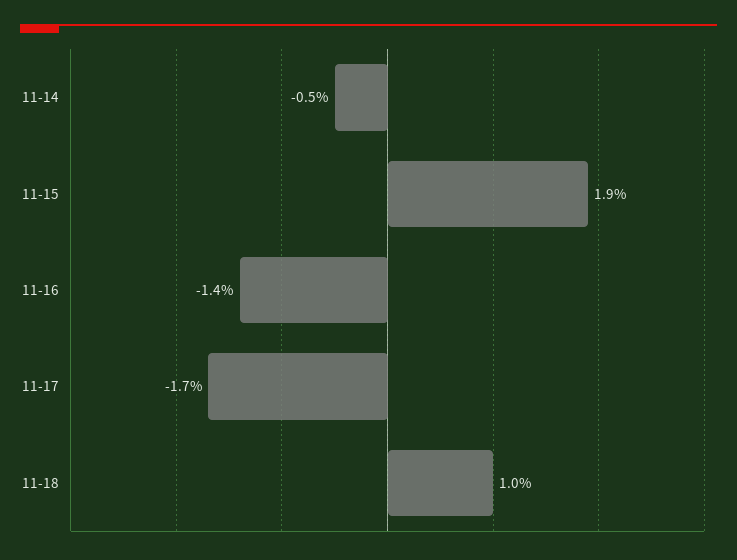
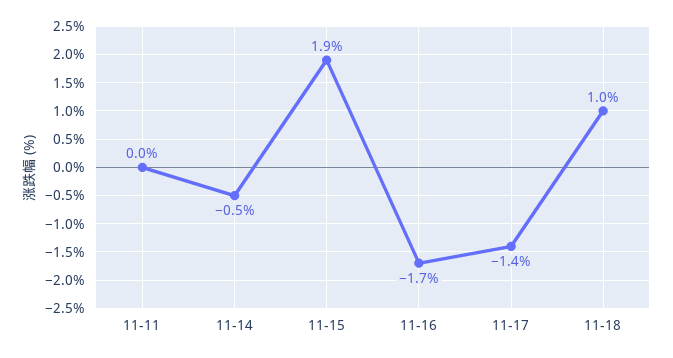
11-16: -1.4 -> -1.7
11-17: -1.7 -> -1.4
11-11: none -> 0

